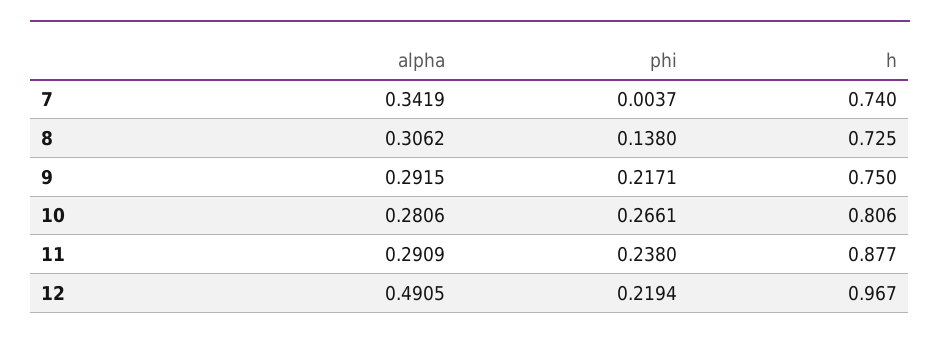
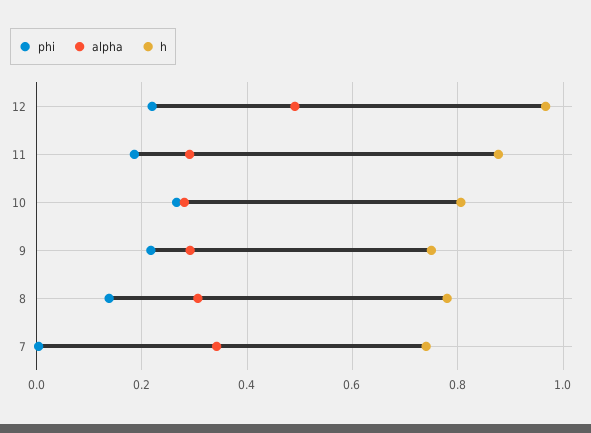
h, 8: 0.725 -> 0.78
phi, 11: 0.238 -> 0.18

